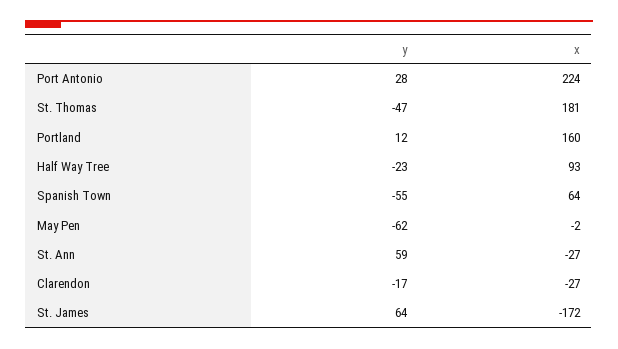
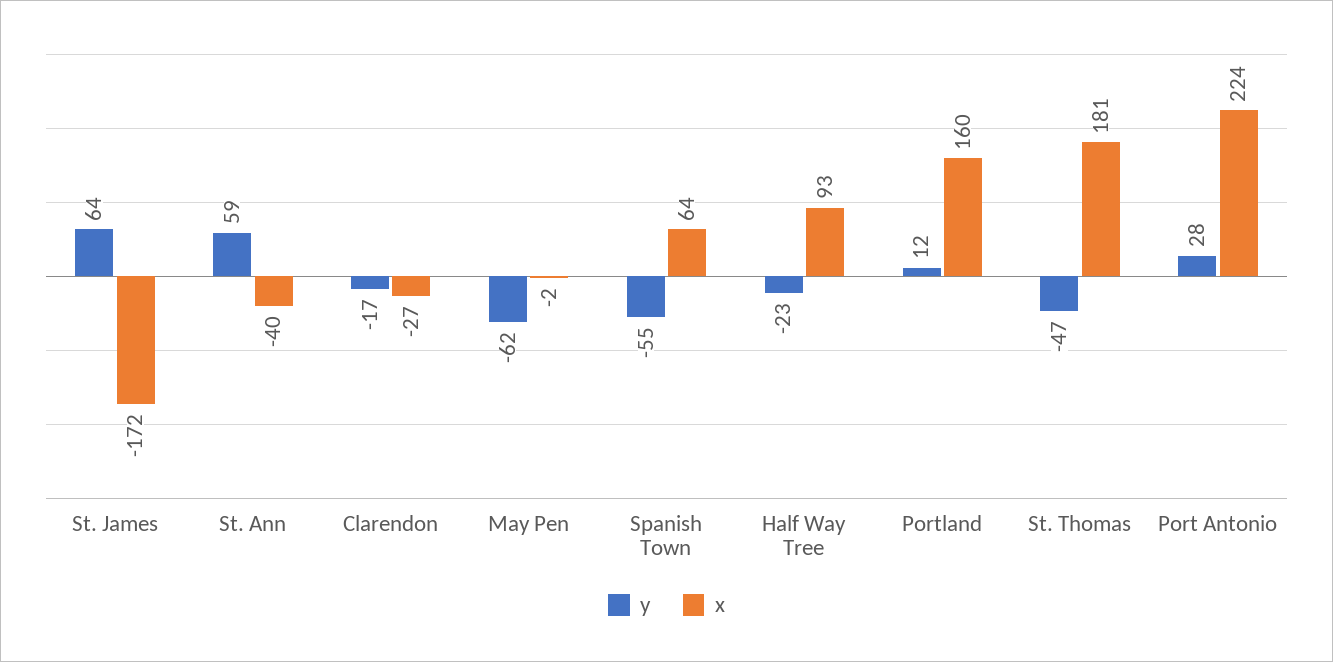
x, St. Ann: -27 -> -40

